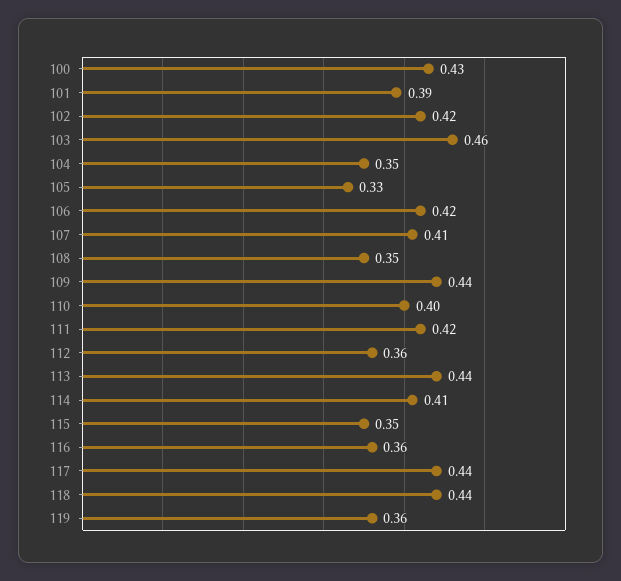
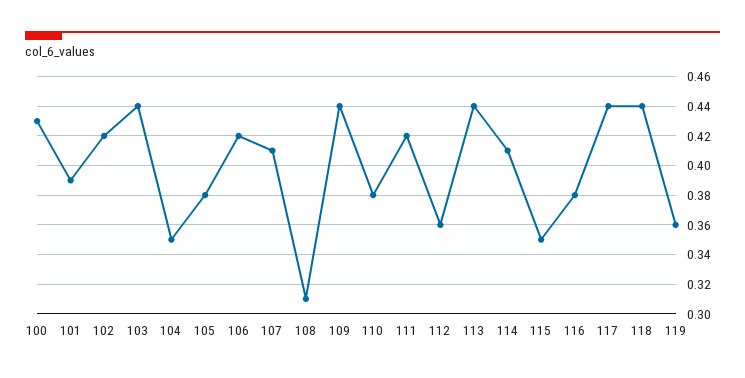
103: 0.46 -> 0.44
105: 0.33 -> 0.38
108: 0.35 -> 0.31
110: 0.4 -> 0.38
116: 0.36 -> 0.38

